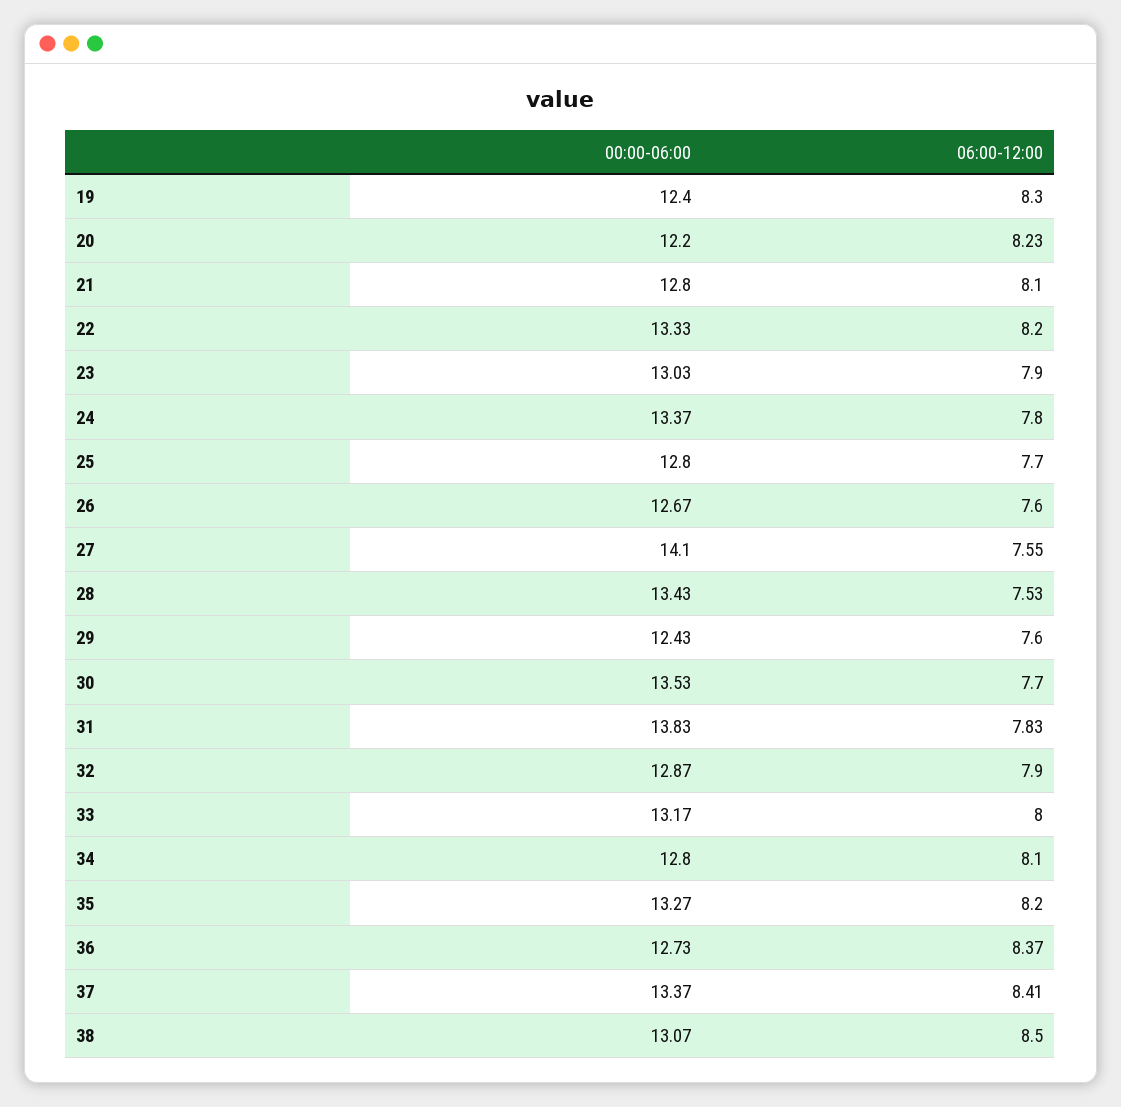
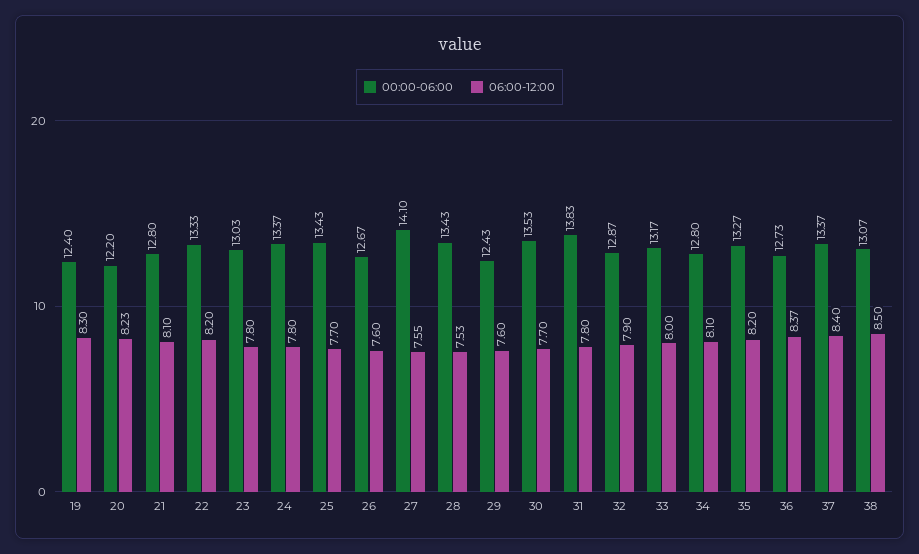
06:00-12:00, 23: 7.9 -> 7.8
00:00-06:00, 25: 12.8 -> 13.43
06:00-12:00, 31: 7.83 -> 7.8
06:00-12:00, 37: 8.41 -> 8.4

